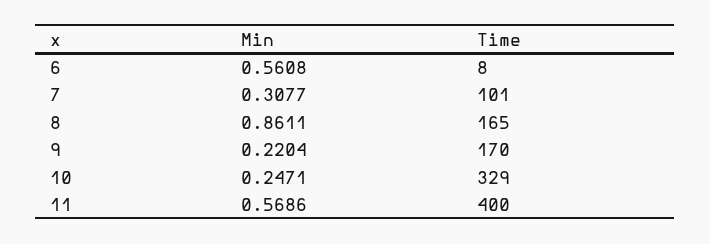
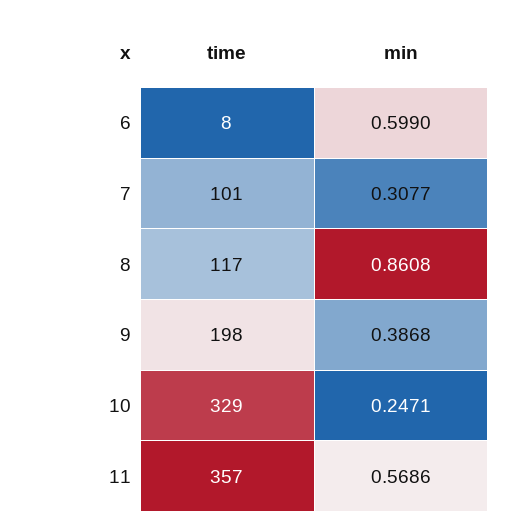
Min, 6: 0.5608 -> 0.599
Min, 8: 0.8611 -> 0.8608
Time, 8: 165 -> 117
Min, 9: 0.2204 -> 0.3868
Time, 9: 170 -> 198
Time, 11: 400 -> 357

